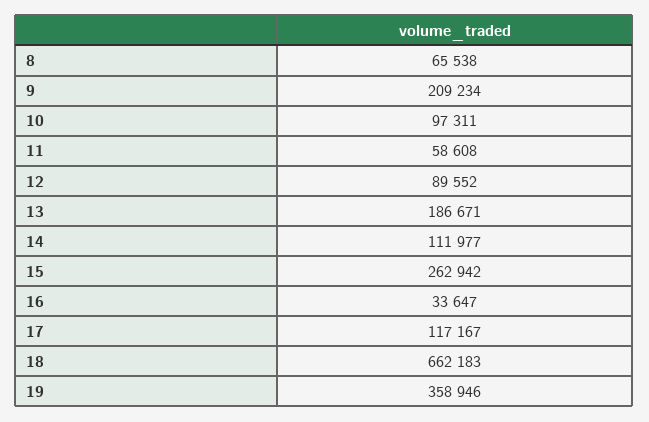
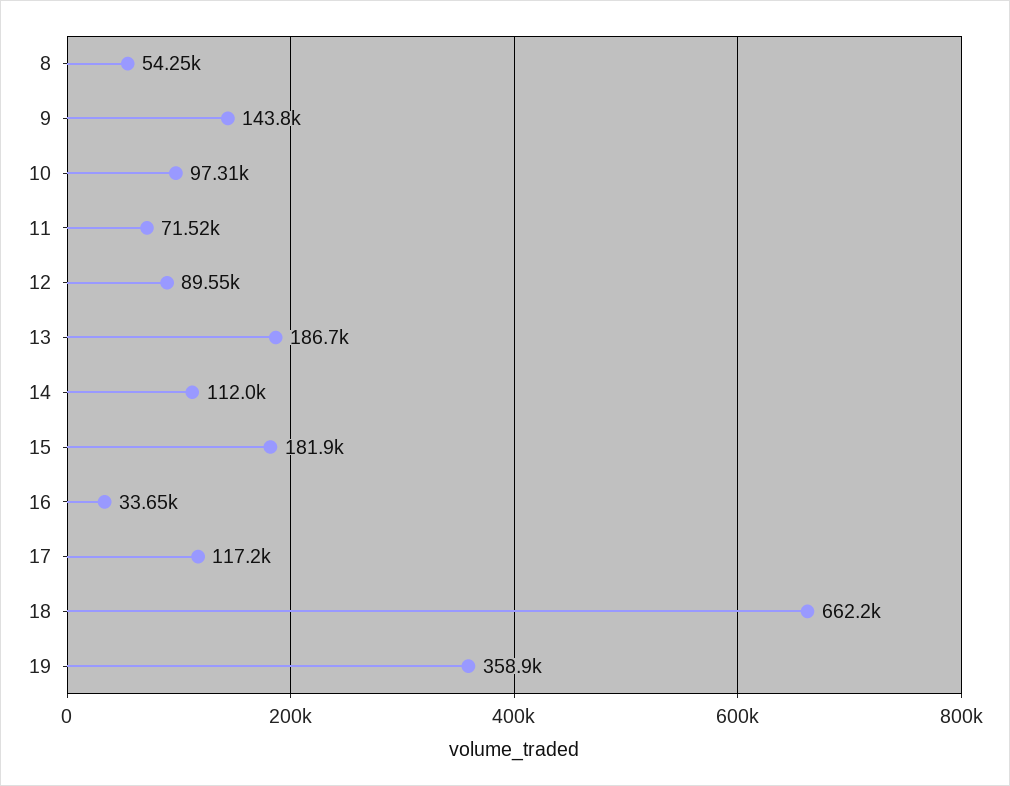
8: 65538 -> 54250
9: 209234 -> 143800
11: 58608 -> 71520
15: 262942 -> 181900

